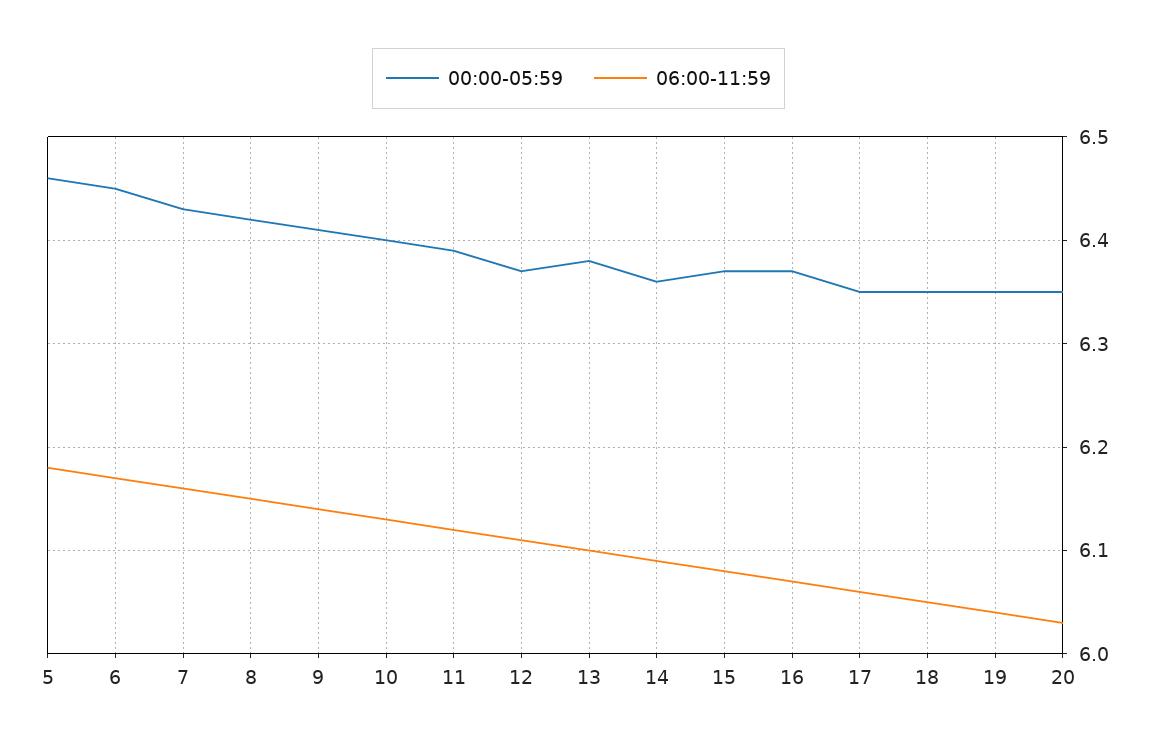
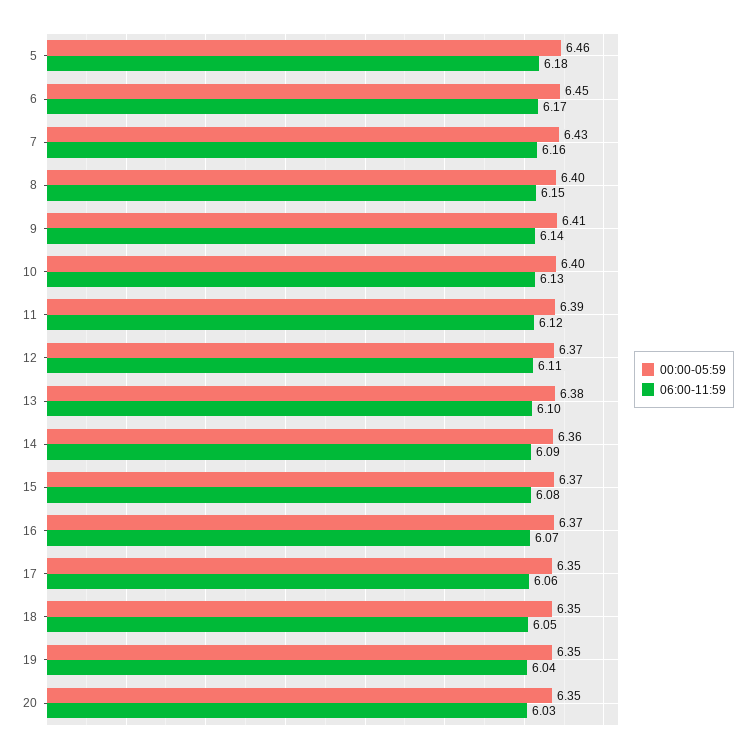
00:00-05:59, 8: 6.42 -> 6.4

